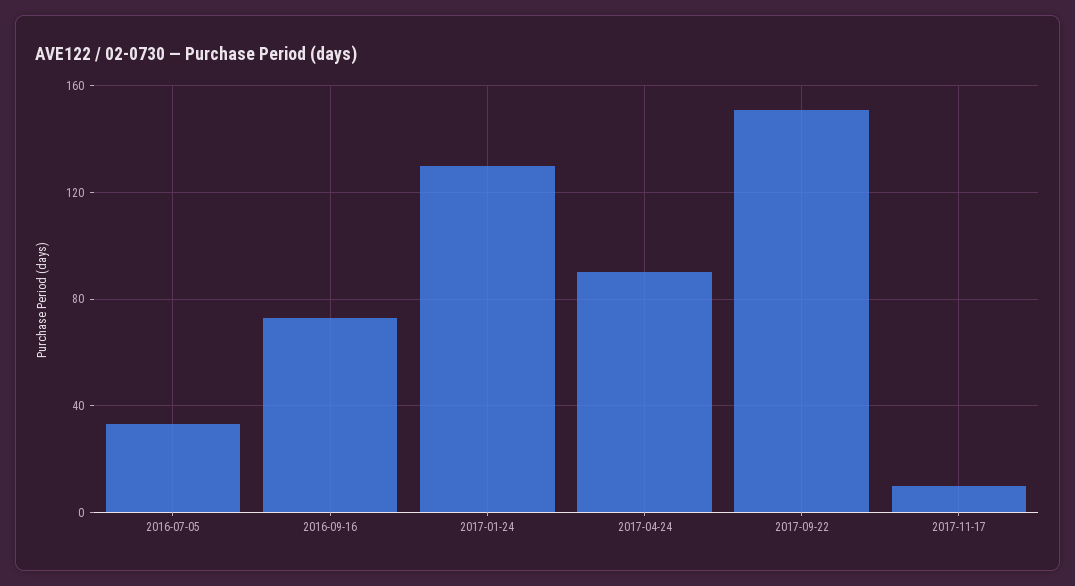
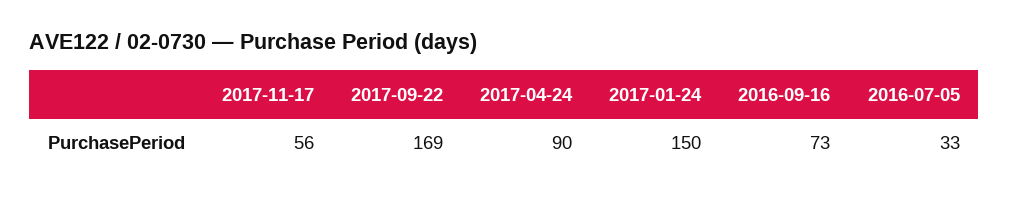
2017-01-24: 130 -> 150
2017-09-22: 150 -> 169
2017-11-17: 10 -> 56

